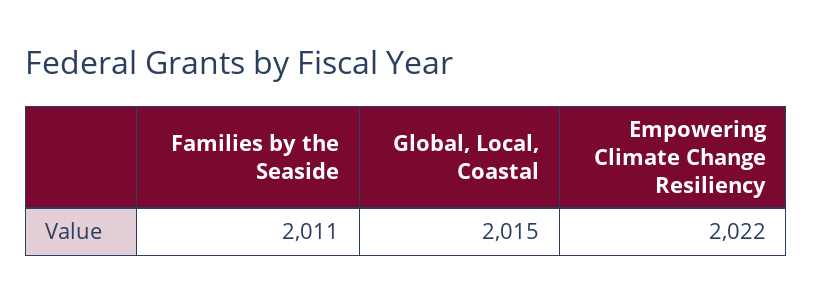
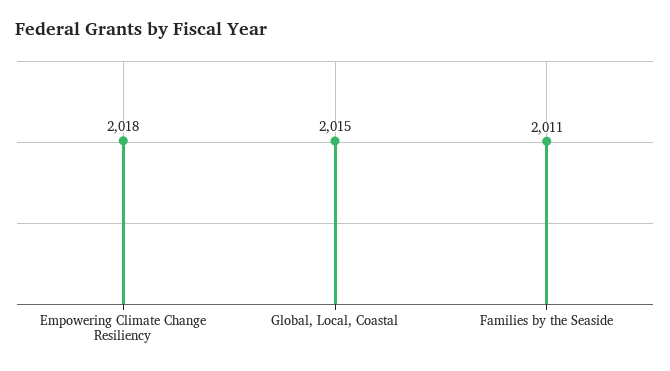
Empowering Climate Change Resiliency: 2022 -> 2018

